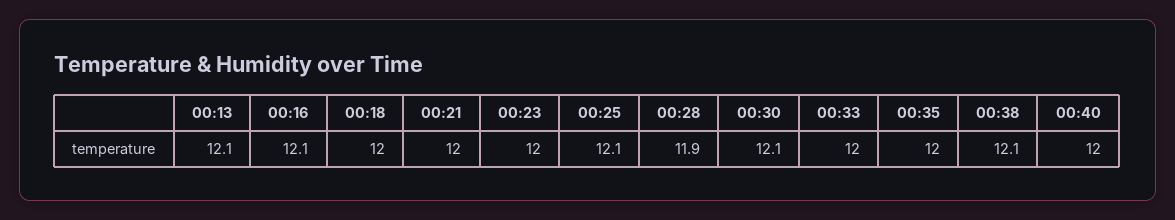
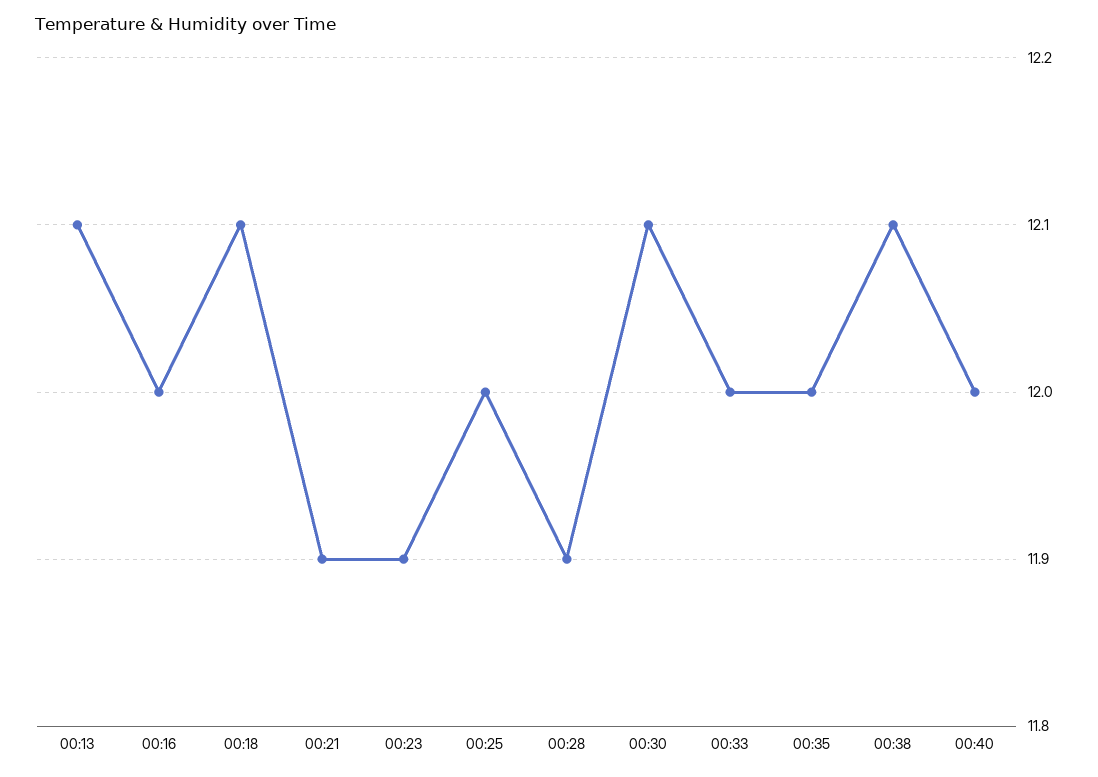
00:16: 12.1 -> 12
00:18: 12 -> 12.1
00:21: 12 -> 11.9
00:23: 12 -> 11.9
00:25: 12.1 -> 12

